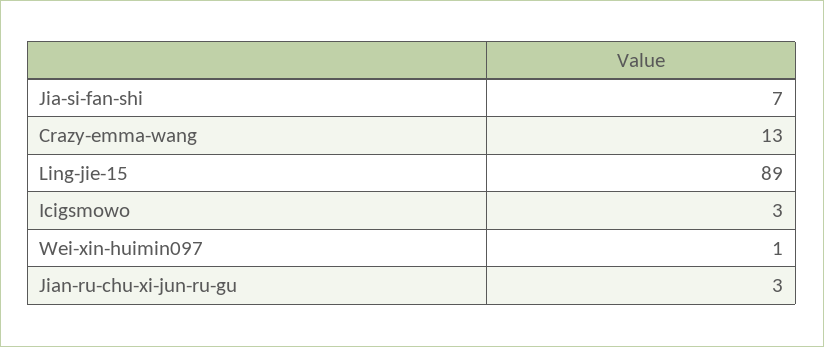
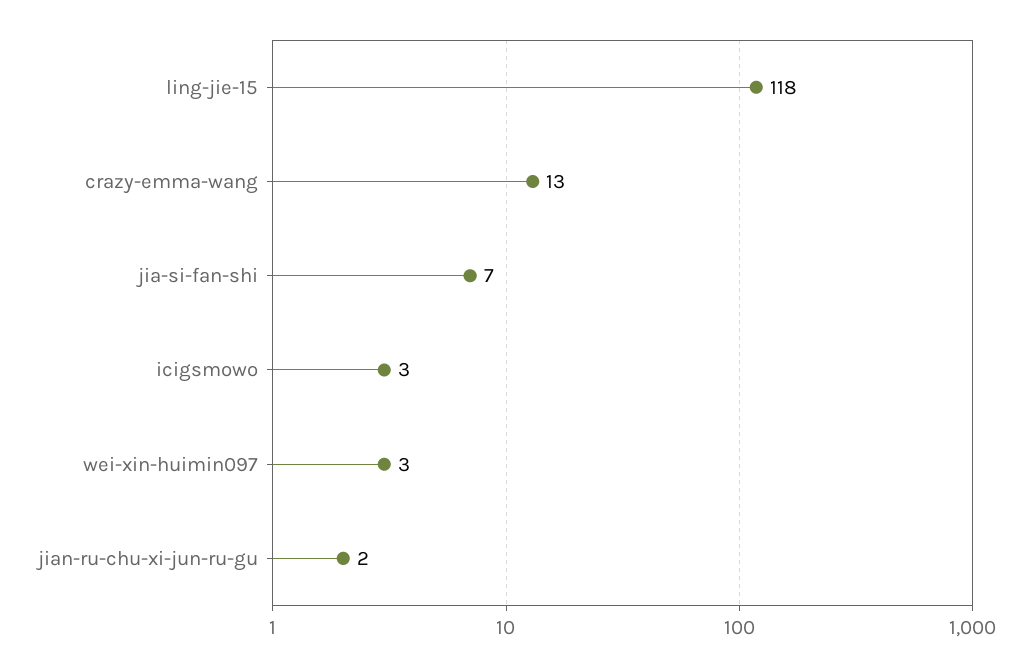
Ling-jie-15: 89 -> 118
Wei-xin-huimin097: 1 -> 3
Jian-ru-chu-xi-jun-ru-gu: 3 -> 2

